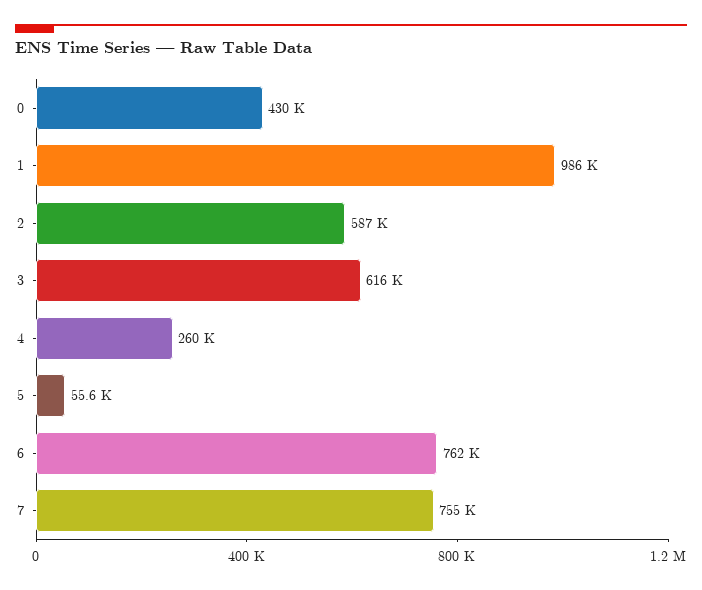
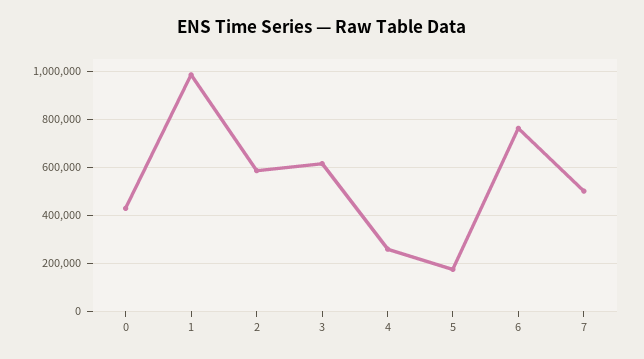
5: 55600 -> 175000
7: 755000 -> 500000

